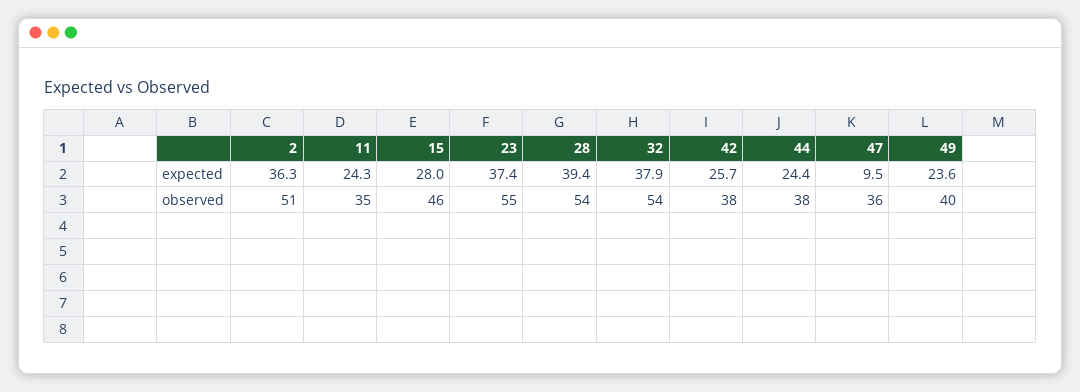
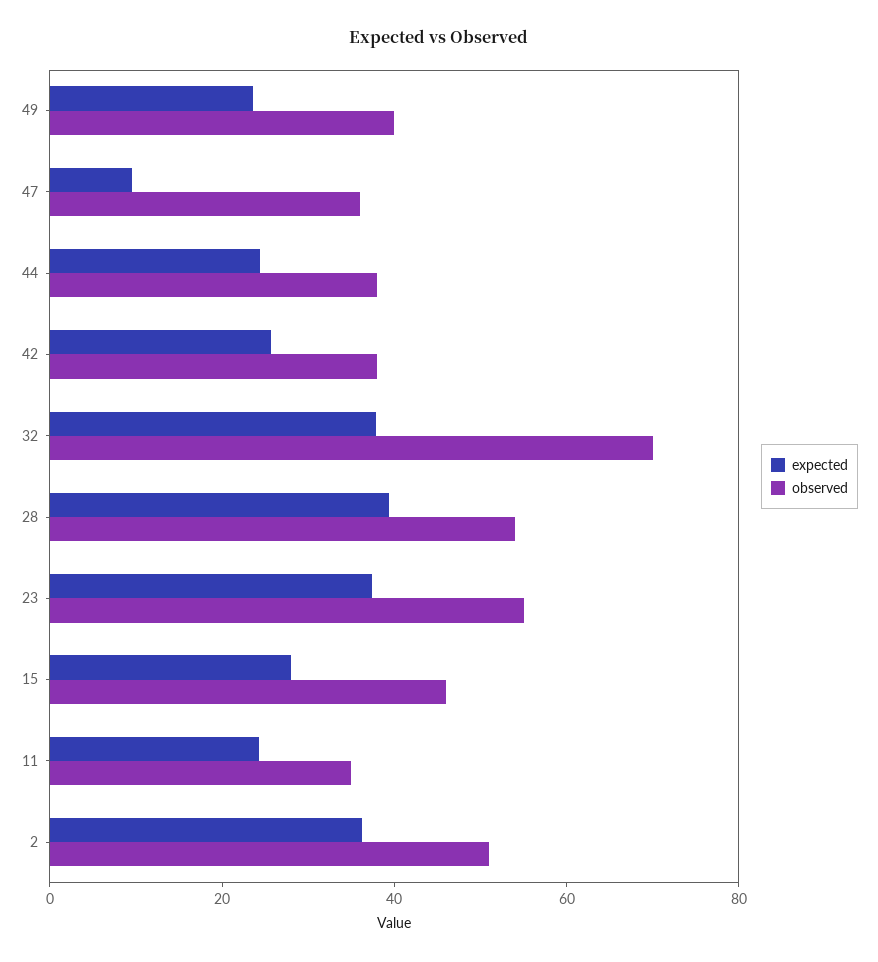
observed, 32: 54 -> 70

